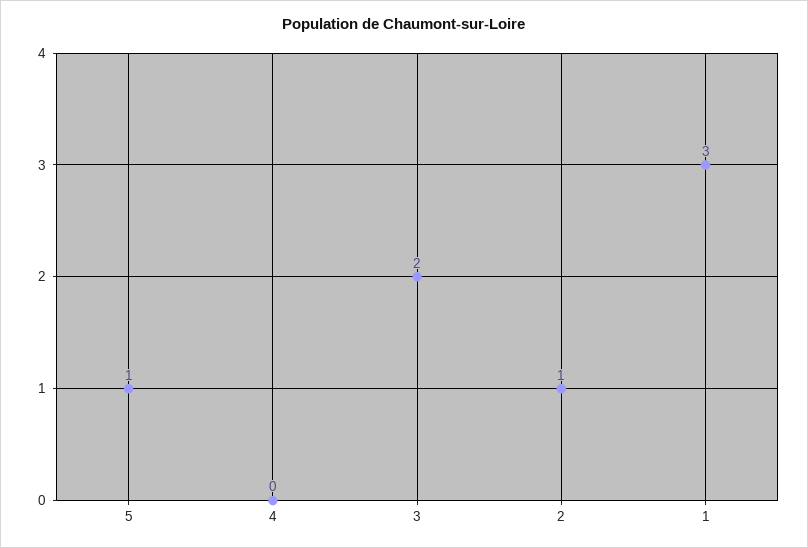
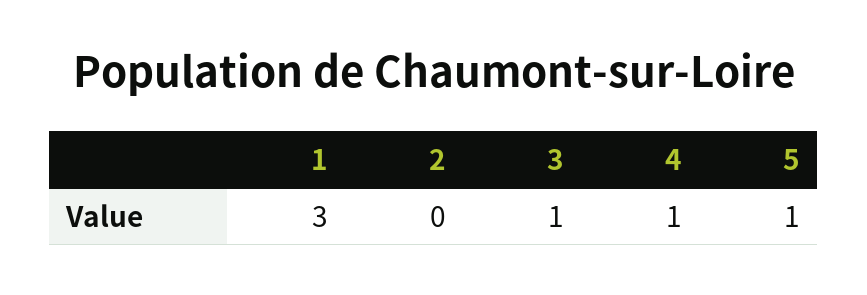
4: 0 -> 1
3: 2 -> 1
2: 1 -> 0

